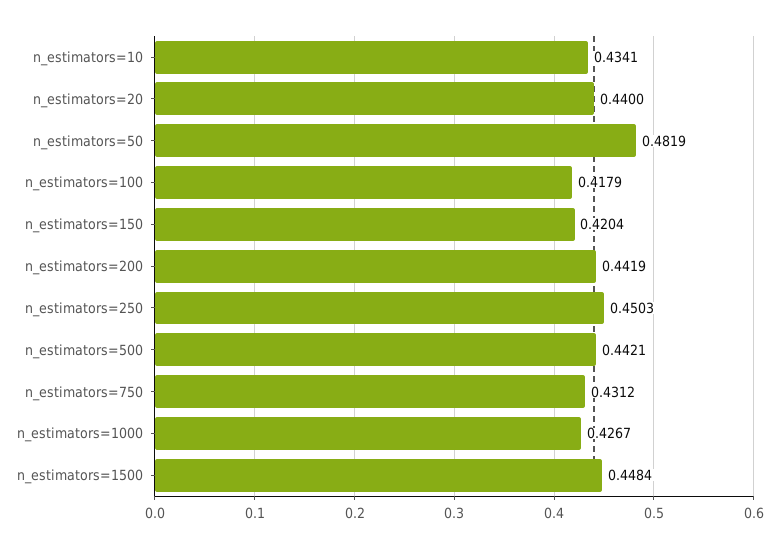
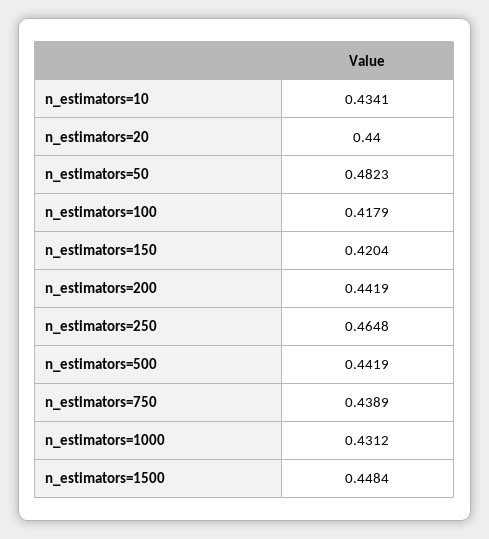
n_estimators=50: 0.4819 -> 0.4823
n_estimators=250: 0.4503 -> 0.4648
n_estimators=500: 0.4421 -> 0.4419
n_estimators=750: 0.4312 -> 0.4389
n_estimators=1000: 0.4267 -> 0.4312

